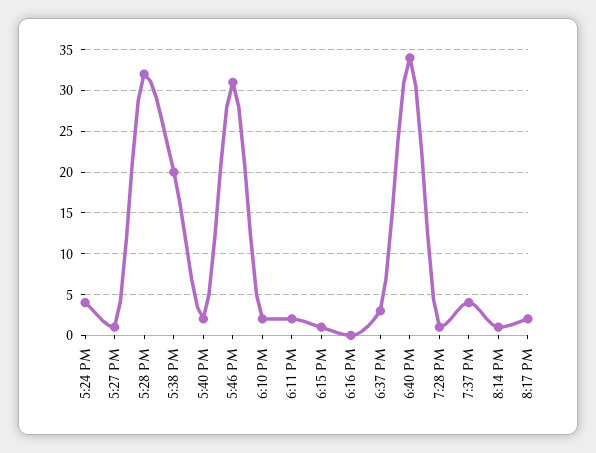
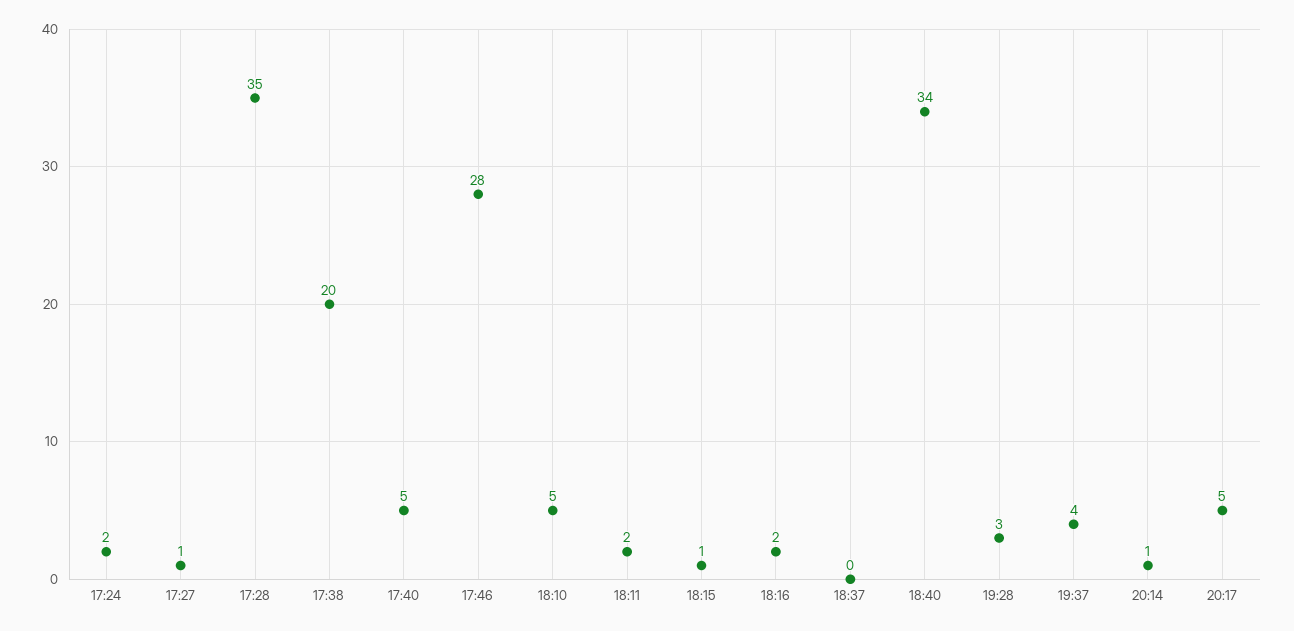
5:24 PM: 4 -> 2
5:28 PM: 32 -> 35
5:40 PM: 2 -> 5
5:46 PM: 31 -> 28
6:10 PM: 2 -> 5
6:16 PM: 0 -> 2
6:37 PM: 3 -> 0
7:28 PM: 1 -> 3
8:17 PM: 2 -> 5

